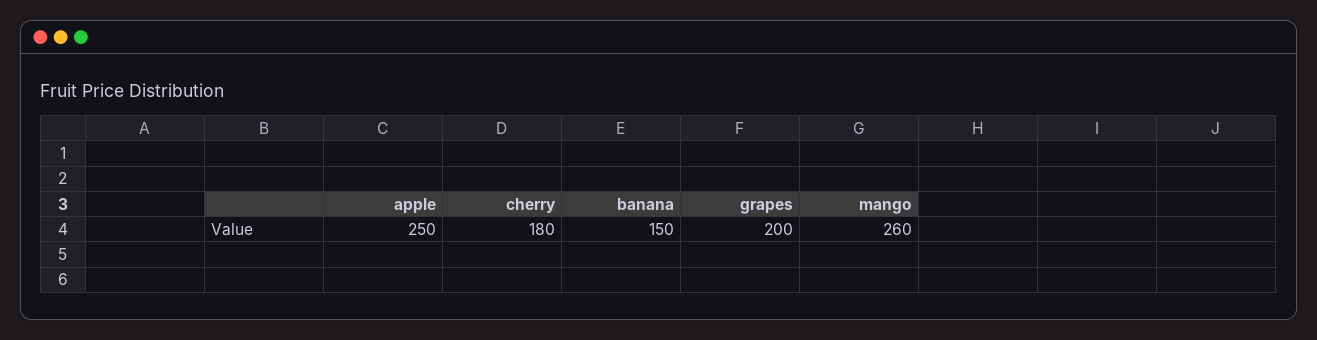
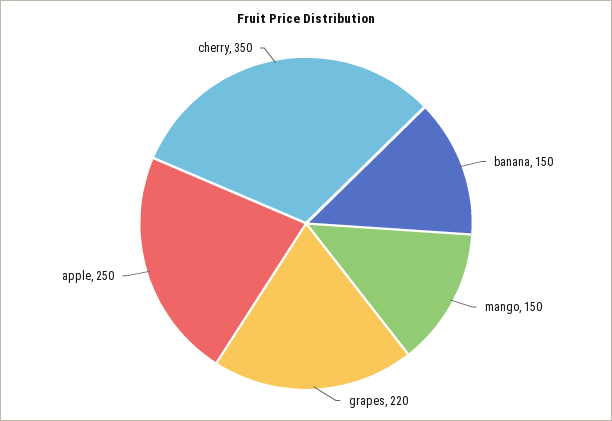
cherry: 180 -> 350
grapes: 200 -> 220
mango: 260 -> 150

